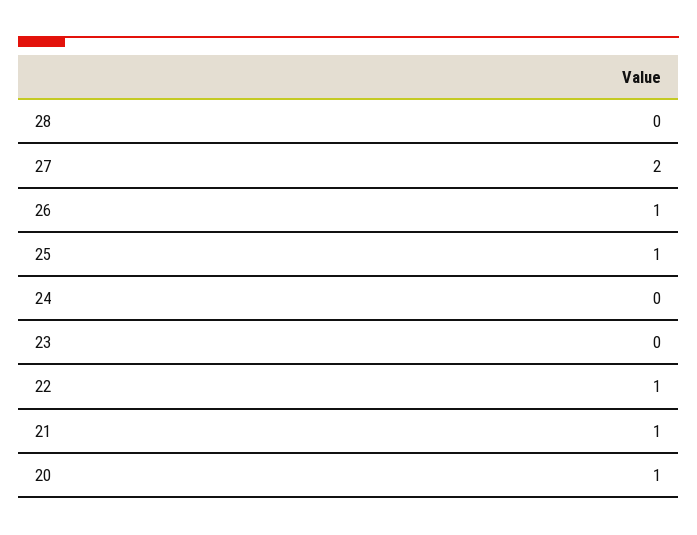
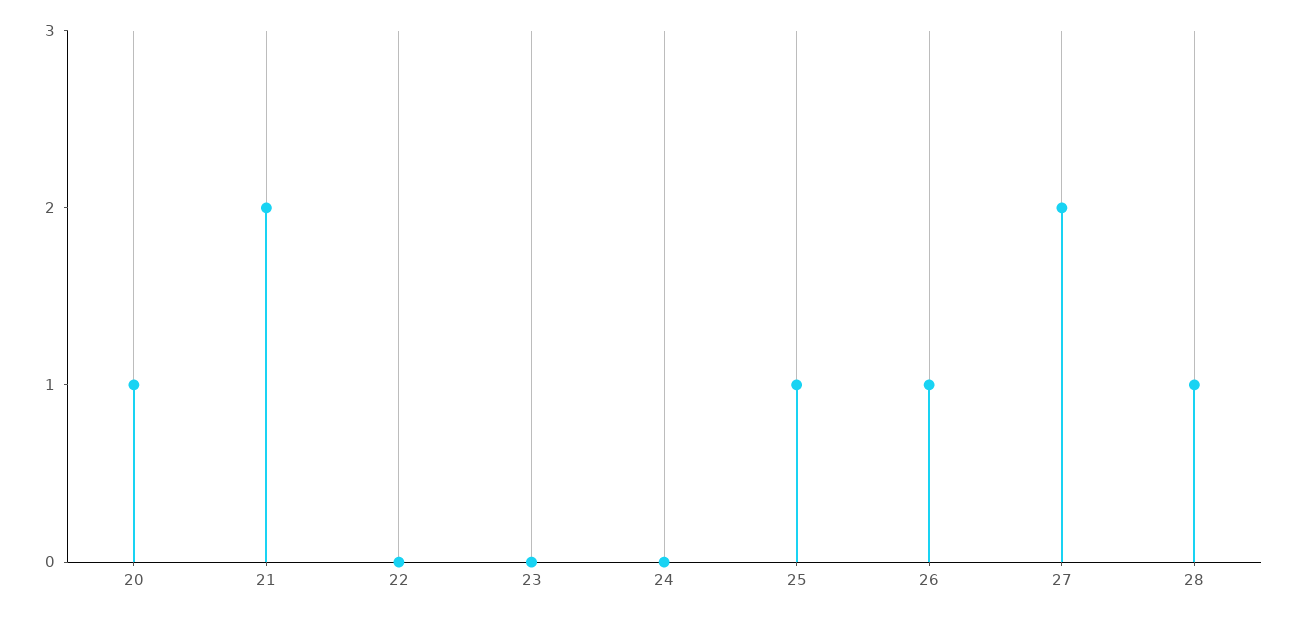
28: 0 -> 1
22: 1 -> 0
21: 1 -> 2

